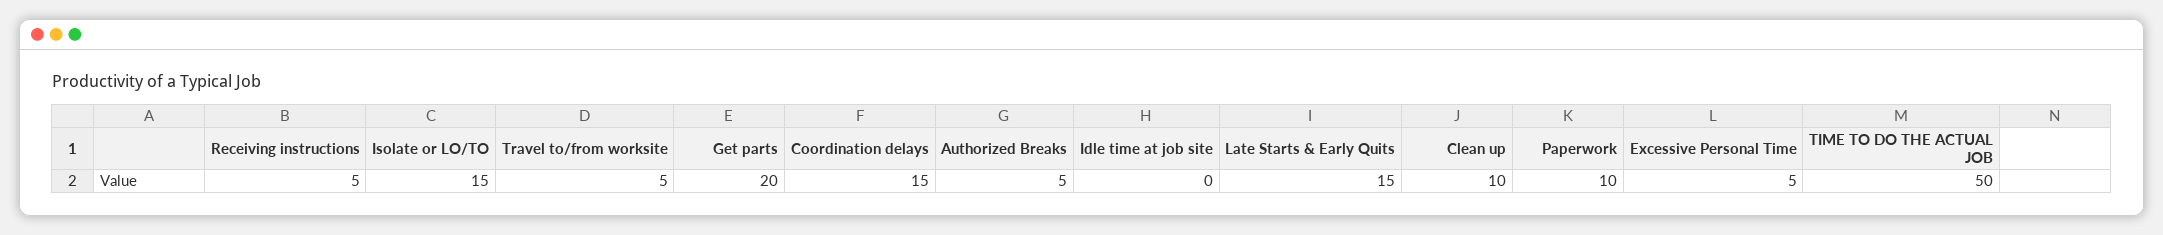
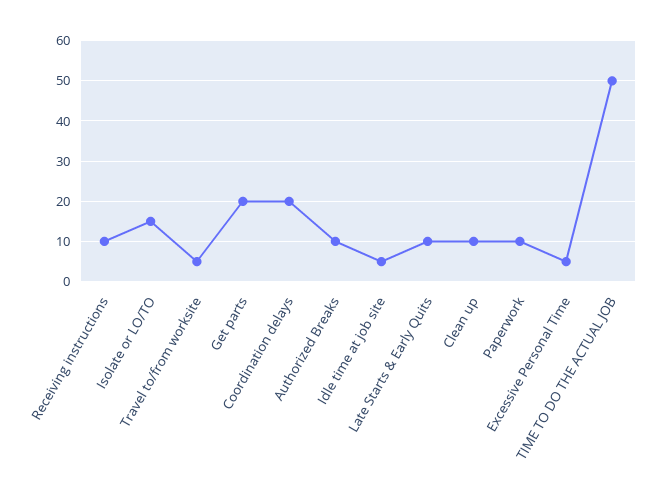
Receiving instructions: 5 -> 10
Coordination delays: 15 -> 20
Authorized Breaks: 5 -> 10
Idle time at job site: 0 -> 5
Late Starts & Early Quits: 15 -> 10

